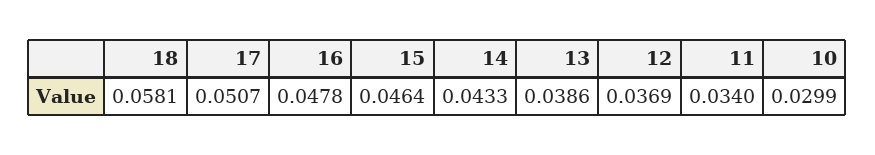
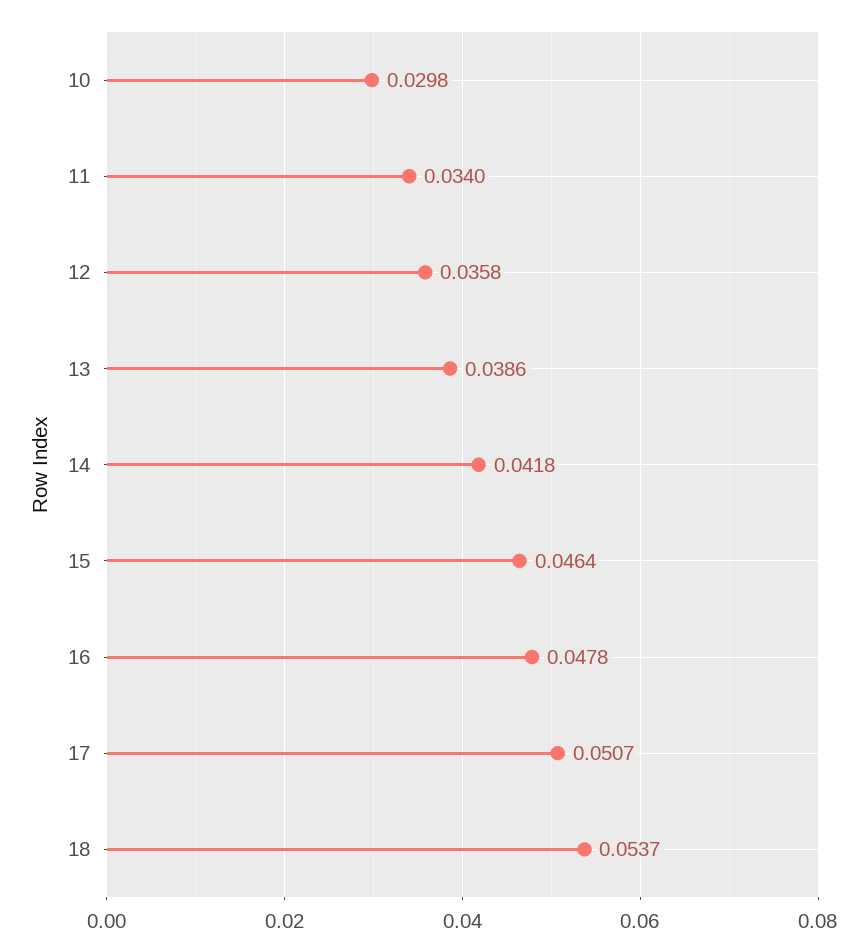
18: 0.0581 -> 0.0537
14: 0.0433 -> 0.0418
12: 0.0369 -> 0.0358
10: 0.0299 -> 0.0298

